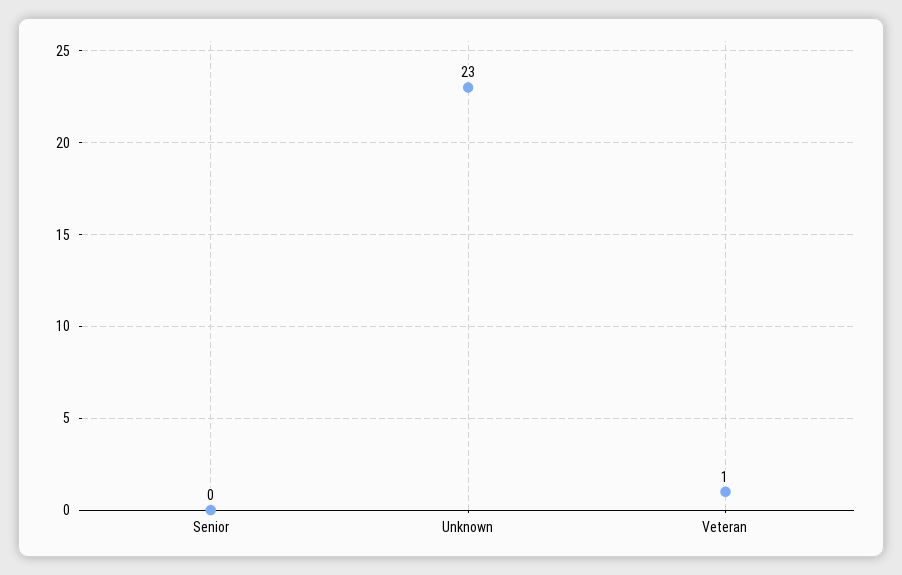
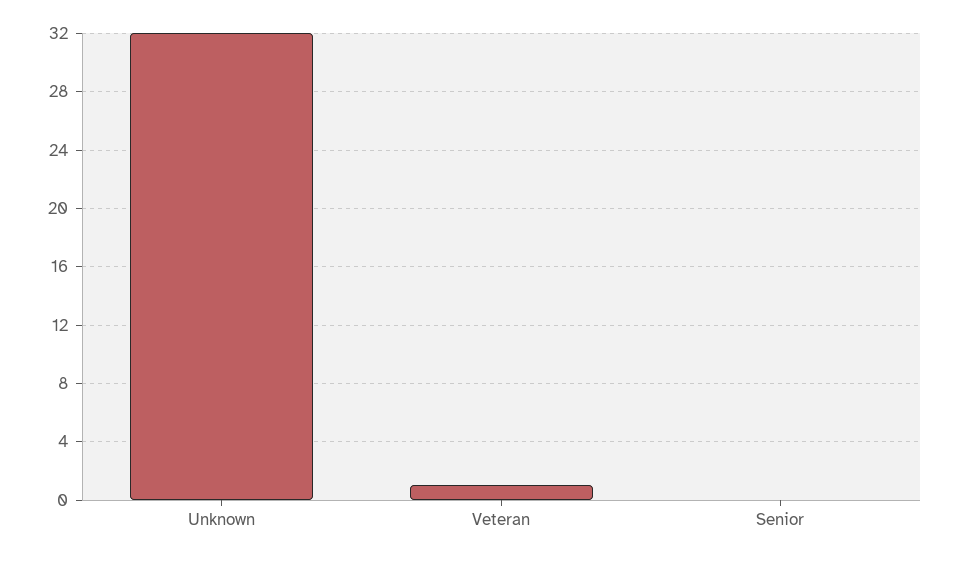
Unknown: 23 -> 32

